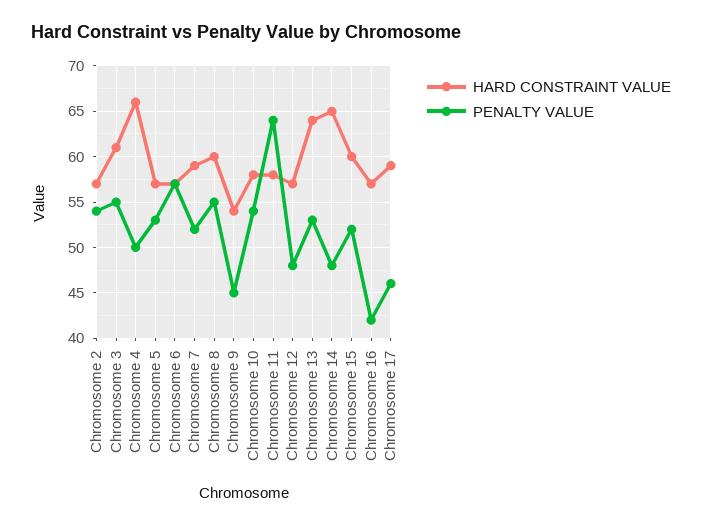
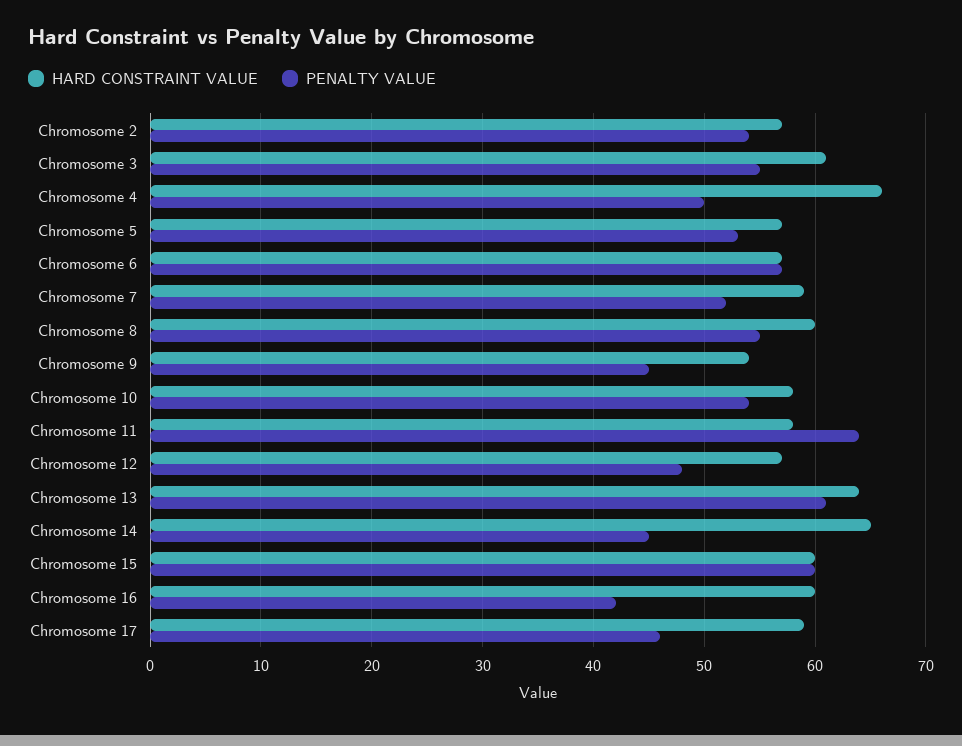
PENALTY VALUE, Chromosome 13: 53 -> 61
PENALTY VALUE, Chromosome 14: 48 -> 45
PENALTY VALUE, Chromosome 15: 52 -> 60
HARD CONSTRAINT VALUE, Chromosome 16: 57 -> 60

